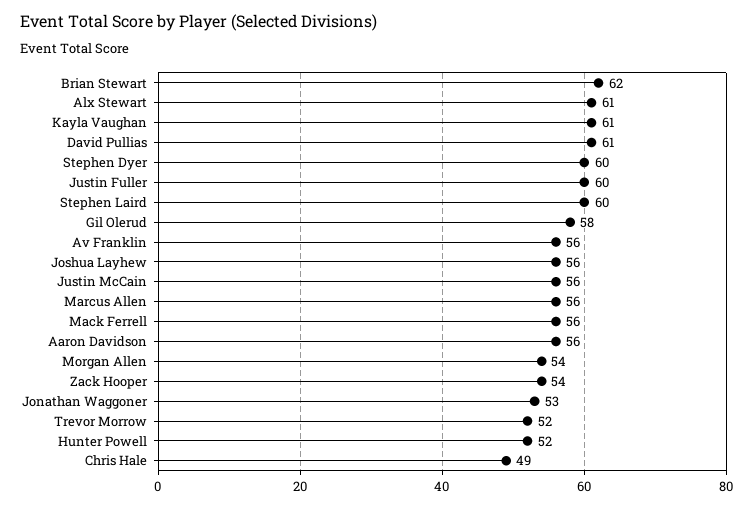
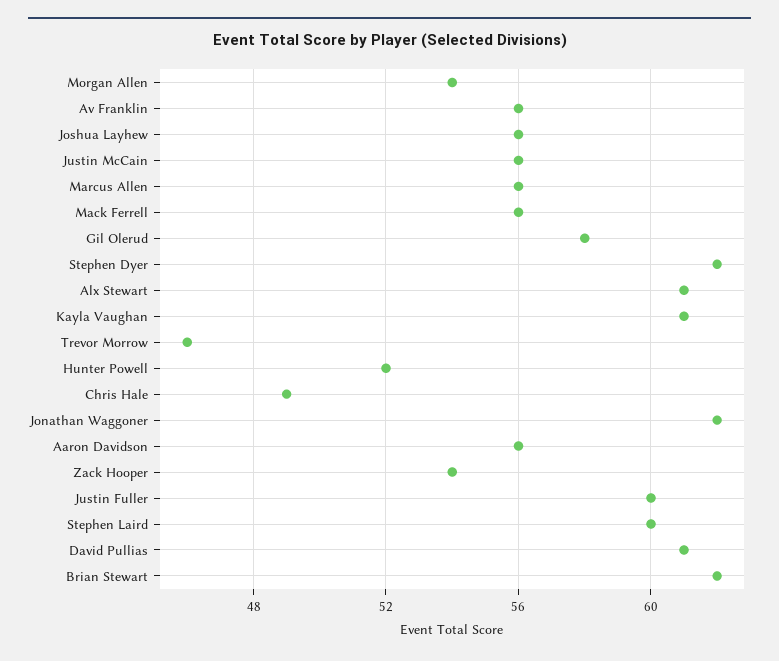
Stephen Dyer: 60 -> 62
Jonathan Waggoner: 53 -> 62
Trevor Morrow: 52 -> 46

